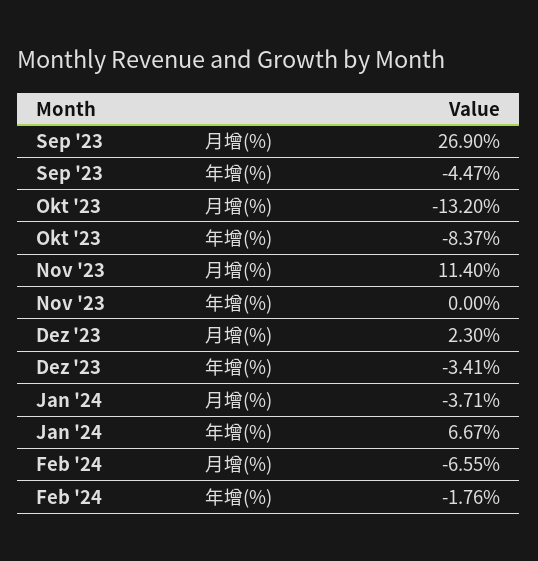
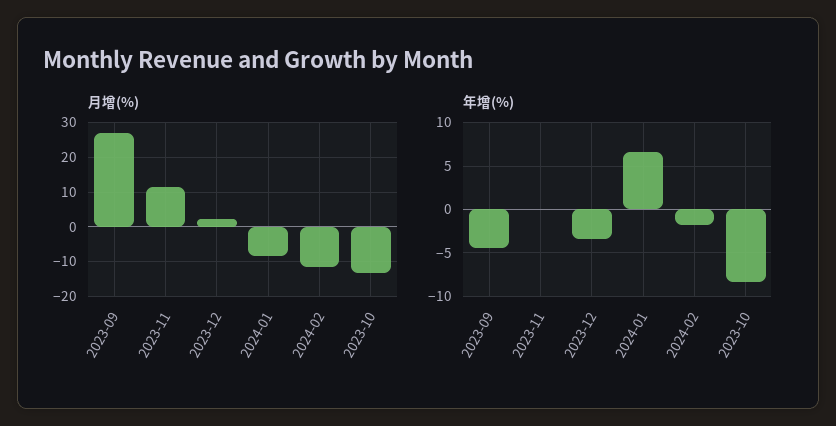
月增(%), Jan '24: -3.71 -> -8
月增(%), Feb '24: -6.55 -> -12

